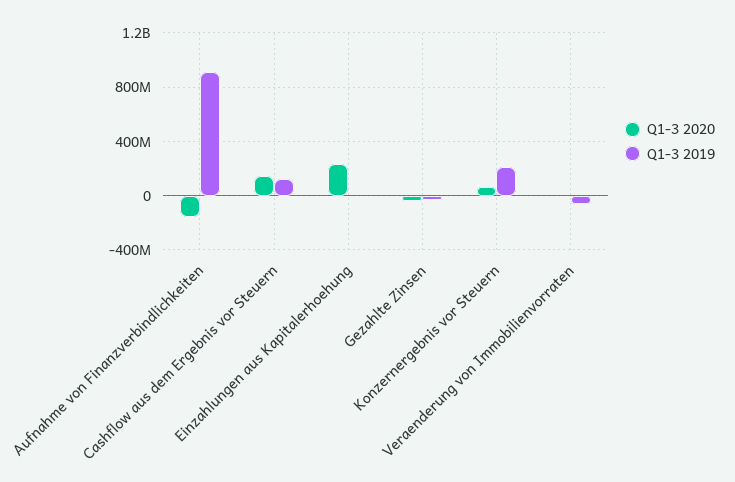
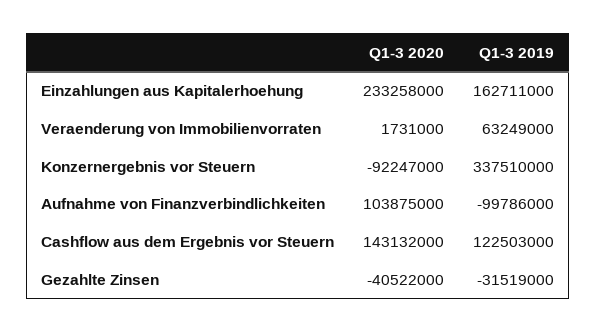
Q1-3 2020, Aufnahme von Finanzverbindlichkeiten: -150000000 -> 103875000
Q1-3 2019, Aufnahme von Finanzverbindlichkeiten: 900000000 -> -99786000
Q1-3 2019, Einzahlungen aus Kapitalerhoehung: 0 -> 162711000
Q1-3 2020, Konzernergebnis vor Steuern: 50000000 -> -92247000
Q1-3 2019, Konzernergebnis vor Steuern: 200000000 -> 337510000
Q1-3 2019, Veraenderung von Immobilienvorraten: -50000000 -> 63249000

